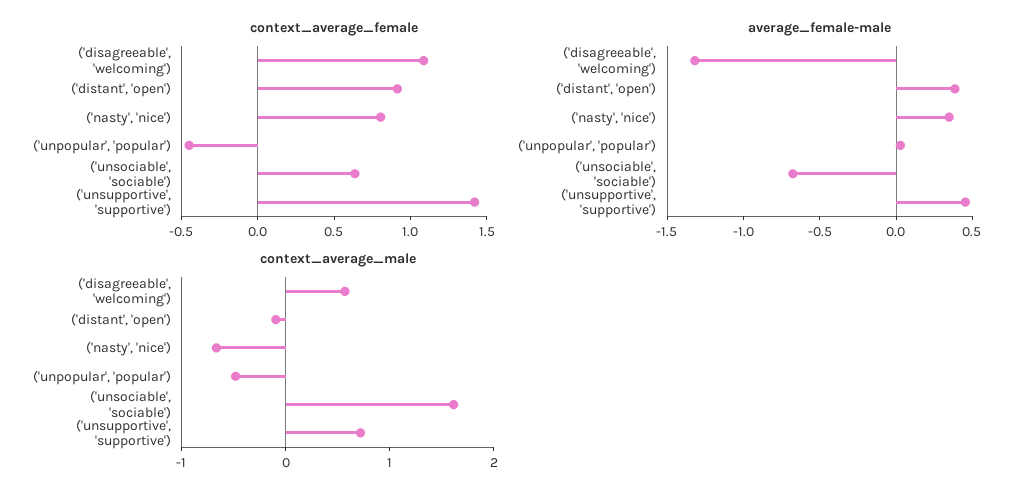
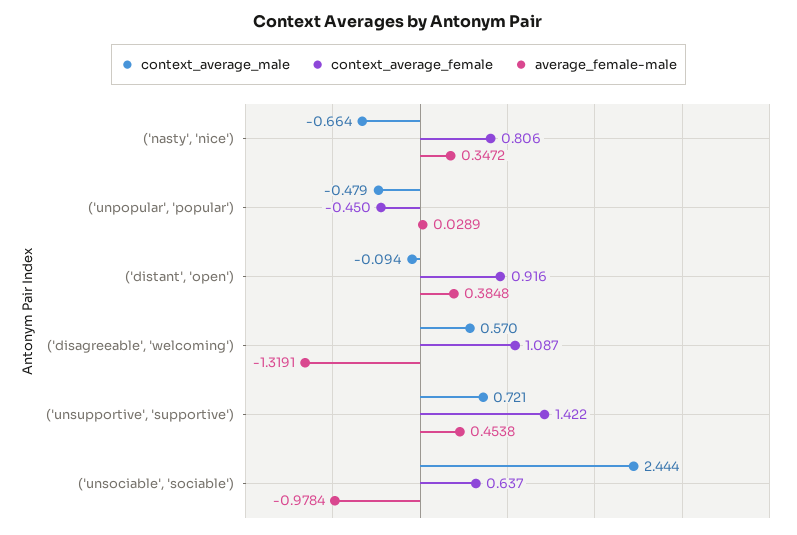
average_female-male, ('unsociable', 'sociable'): -0.7 -> -0.9784
context_average_male, ('unsociable', 'sociable'): 1.6 -> 2.444

